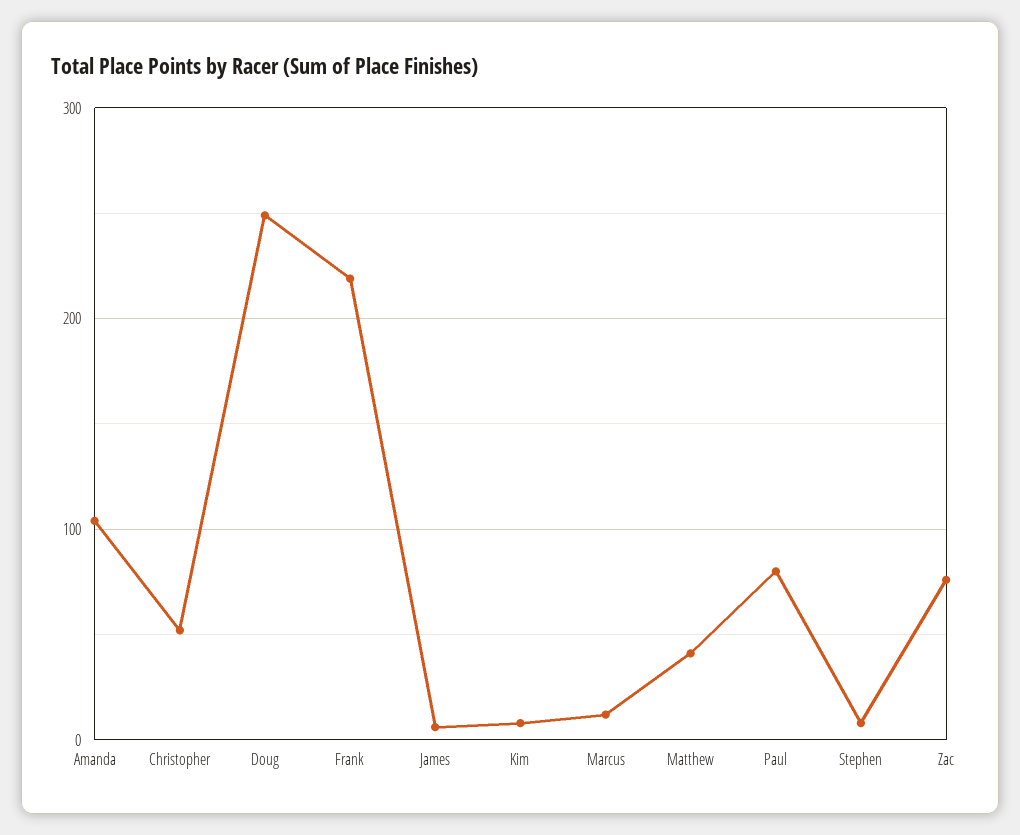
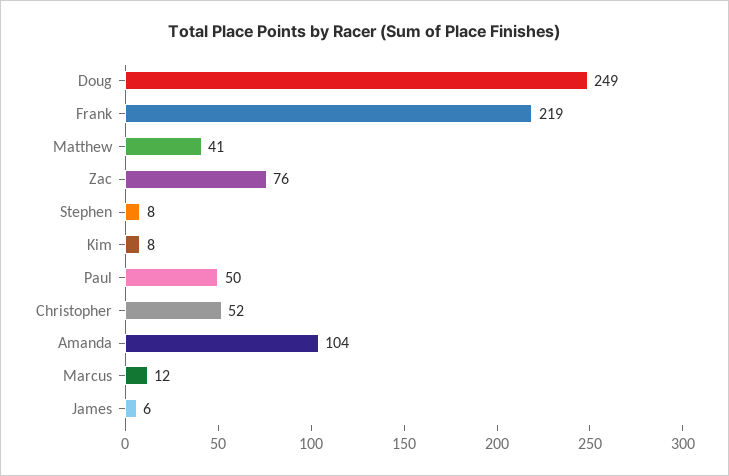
Paul: 80 -> 50

